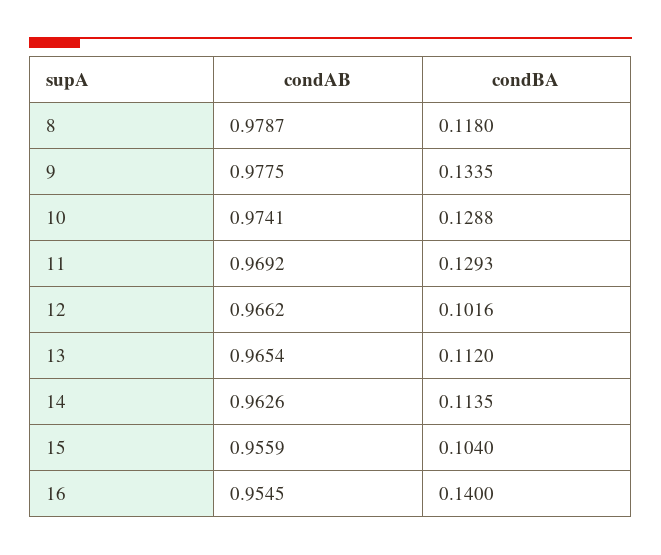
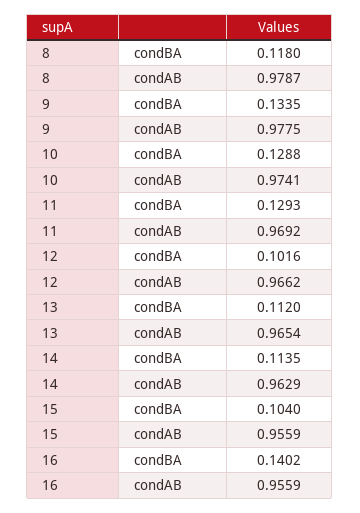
condAB, 14: 0.9626 -> 0.9629
condAB, 16: 0.9545 -> 0.9559
condBA, 16: 0.14 -> 0.1402

